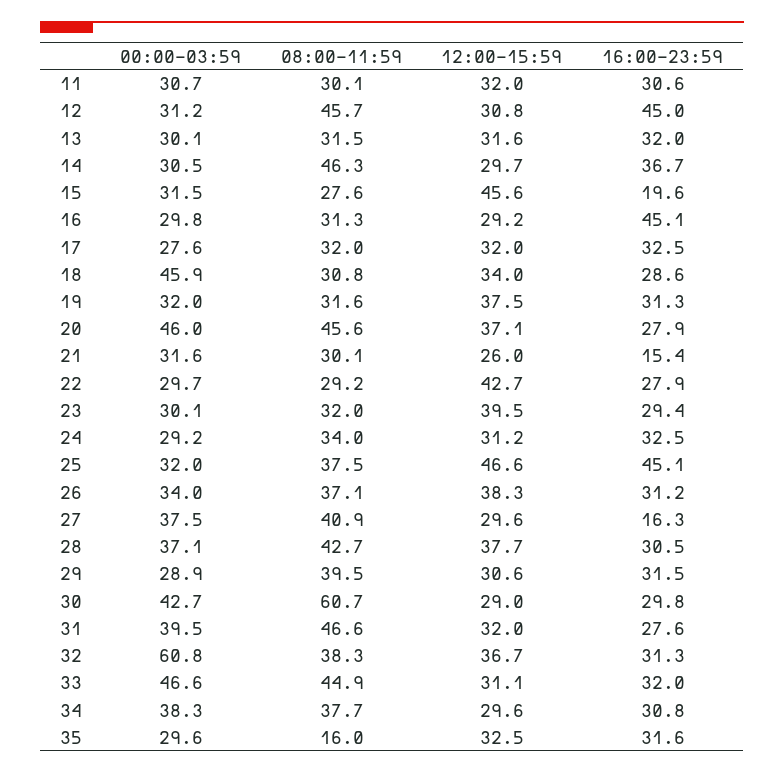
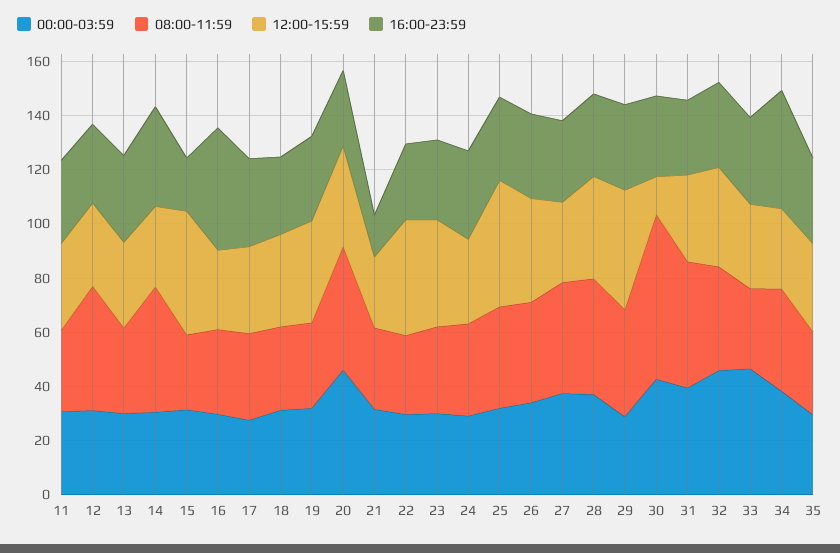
16:00-23:59, 12: 45 -> 30
00:00-03:59, 18: 45.9 -> 30
16:00-23:59, 25: 45.1 -> 30
16:00-23:59, 27: 16.3 -> 30
12:00-15:59, 29: 30.6 -> 45
12:00-15:59, 30: 29 -> 15
00:00-03:59, 32: 60.8 -> 45
08:00-11:59, 33: 44.9 -> 30
16:00-23:59, 34: 30.8 -> 45
08:00-11:59, 35: 16 -> 30

